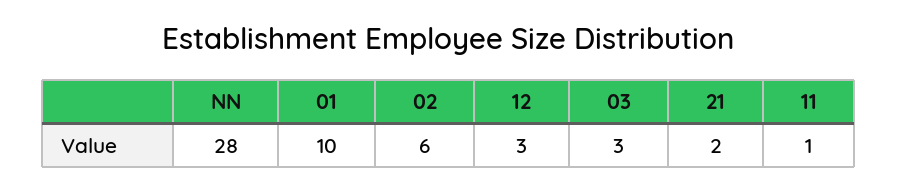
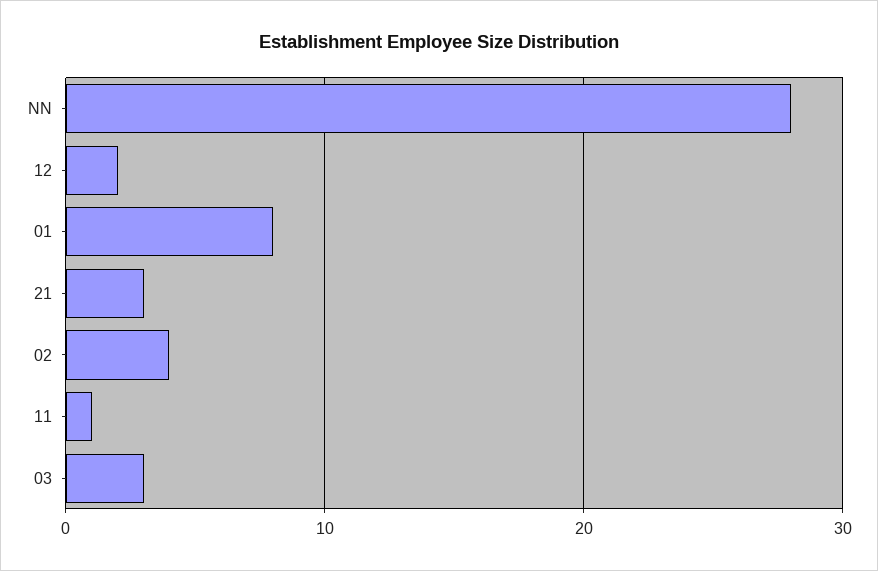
01: 10 -> 8
02: 6 -> 4
12: 3 -> 2
21: 2 -> 3

